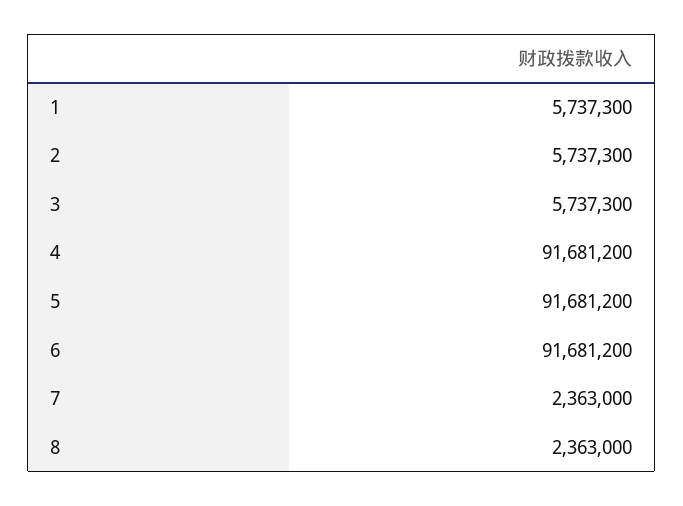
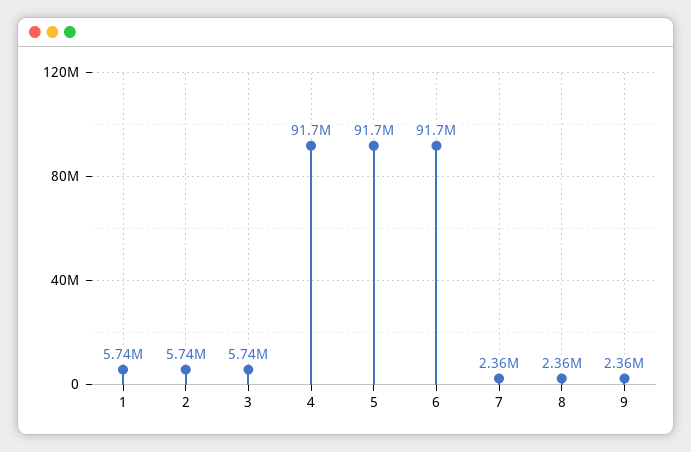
9: none -> 2360000

